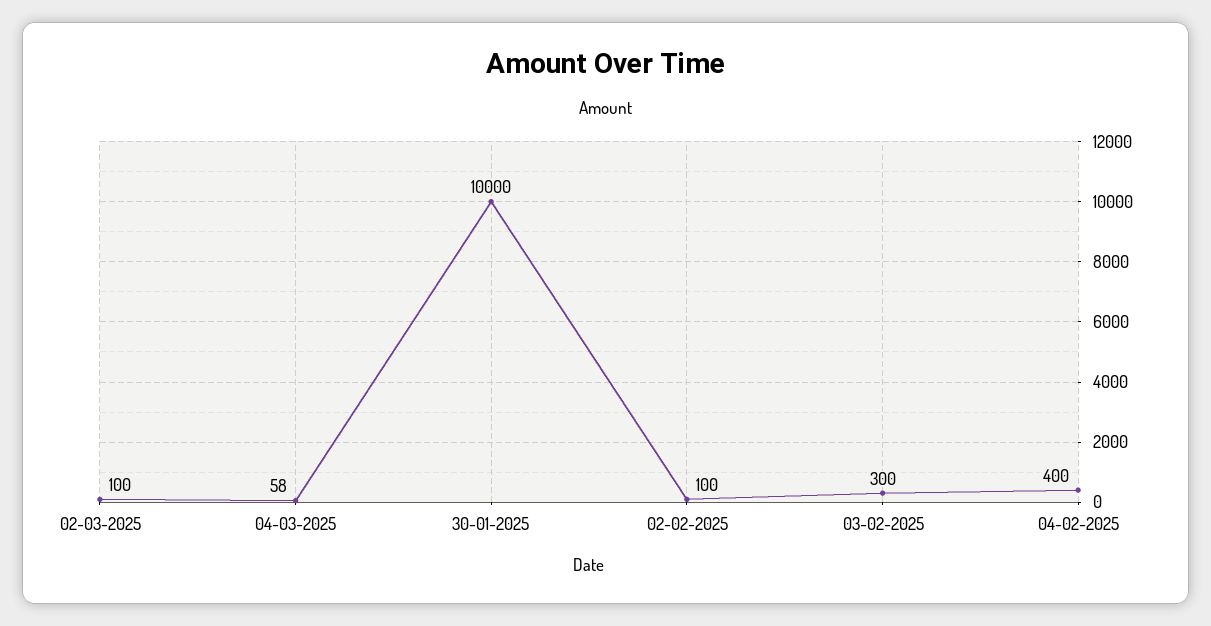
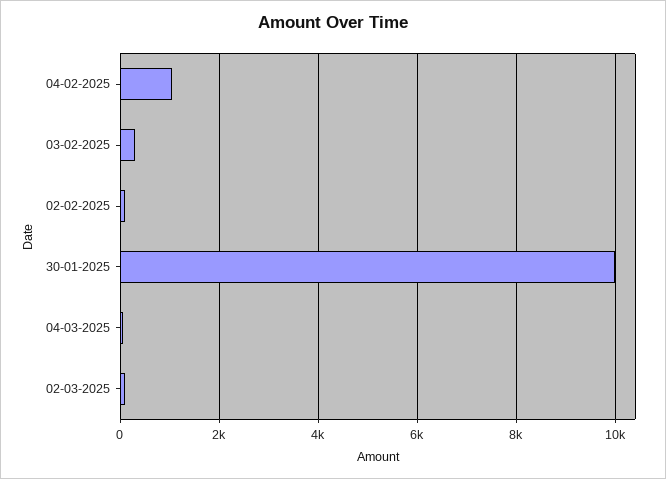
04-02-2025: 400 -> 1000

